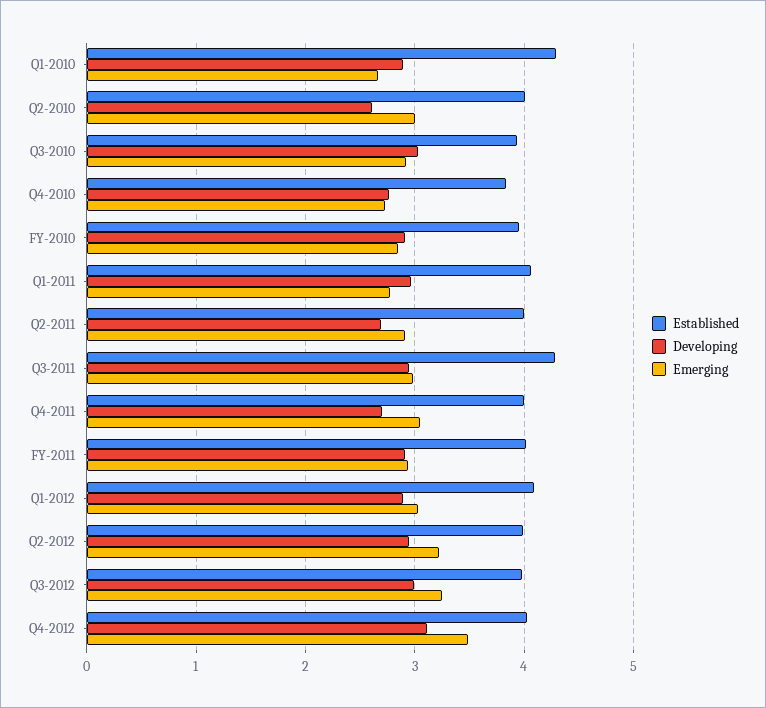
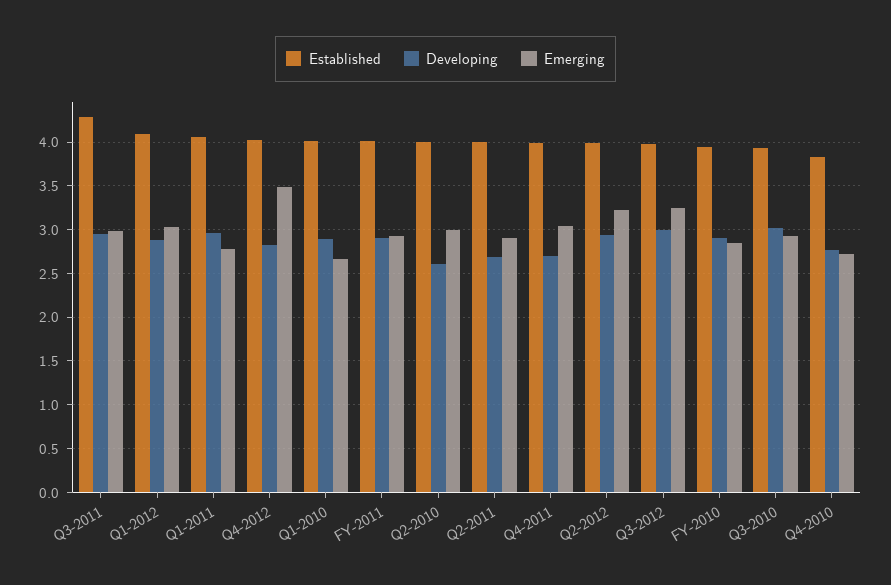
Established, Q1-2010: 4.3 -> 4
Developing, Q4-2012: 3.1 -> 2.8

